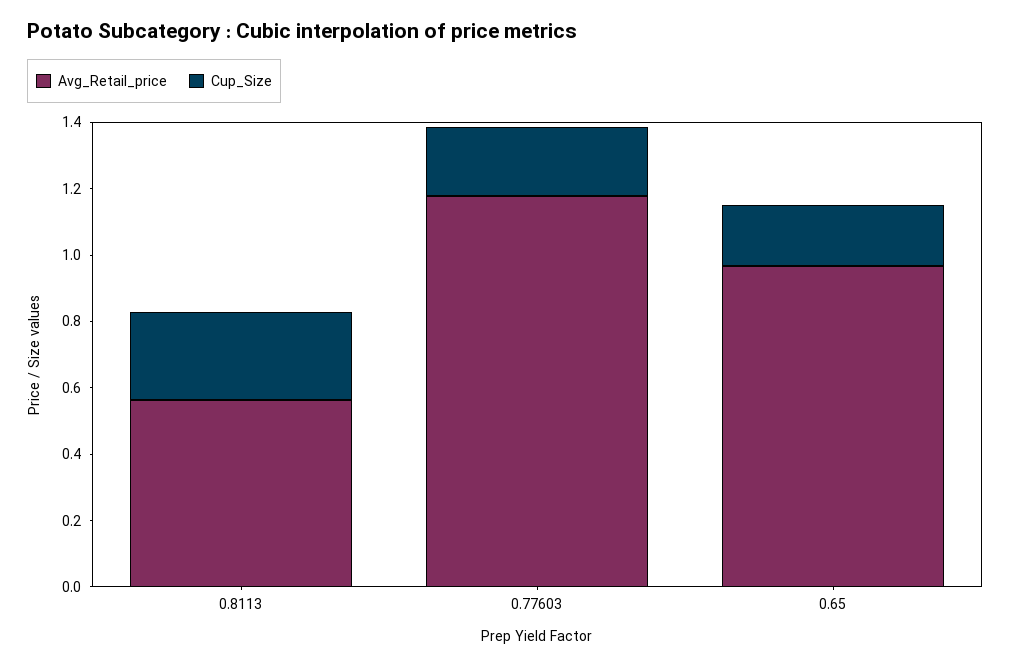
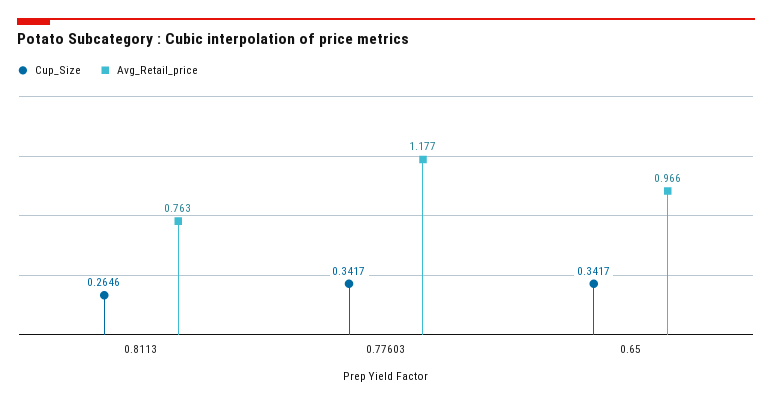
Avg_Retail_price, 0.8113: 0.55 -> 0.763
Cup_Size, 0.77603: 0.2 -> 0.3417
Cup_Size, 0.65: 0.2 -> 0.3417

